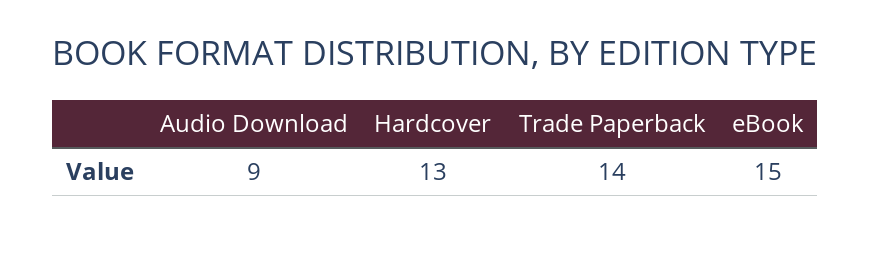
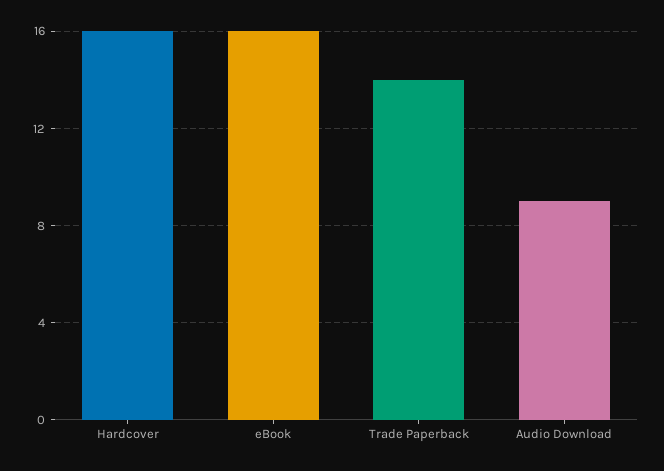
Hardcover: 13 -> 16
eBook: 15 -> 16

